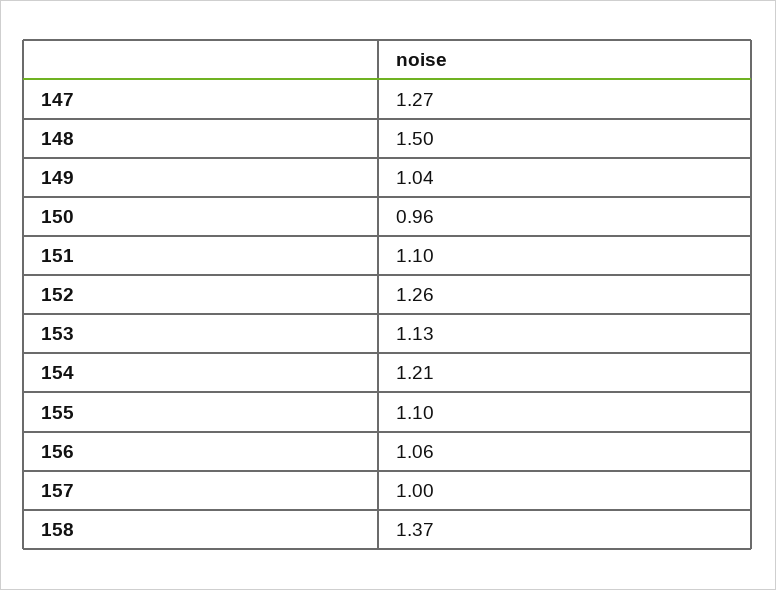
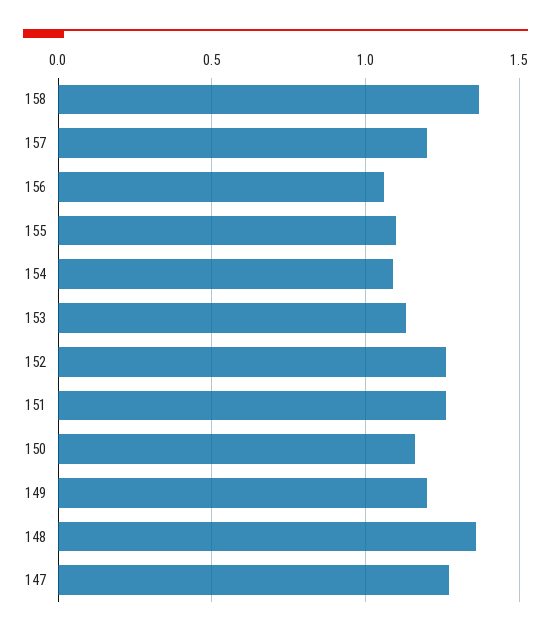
148: 1.5 -> 1.35
149: 1.04 -> 1.2
150: 0.96 -> 1.15
151: 1.1 -> 1.25
154: 1.21 -> 1.1
157: 1 -> 1.2

